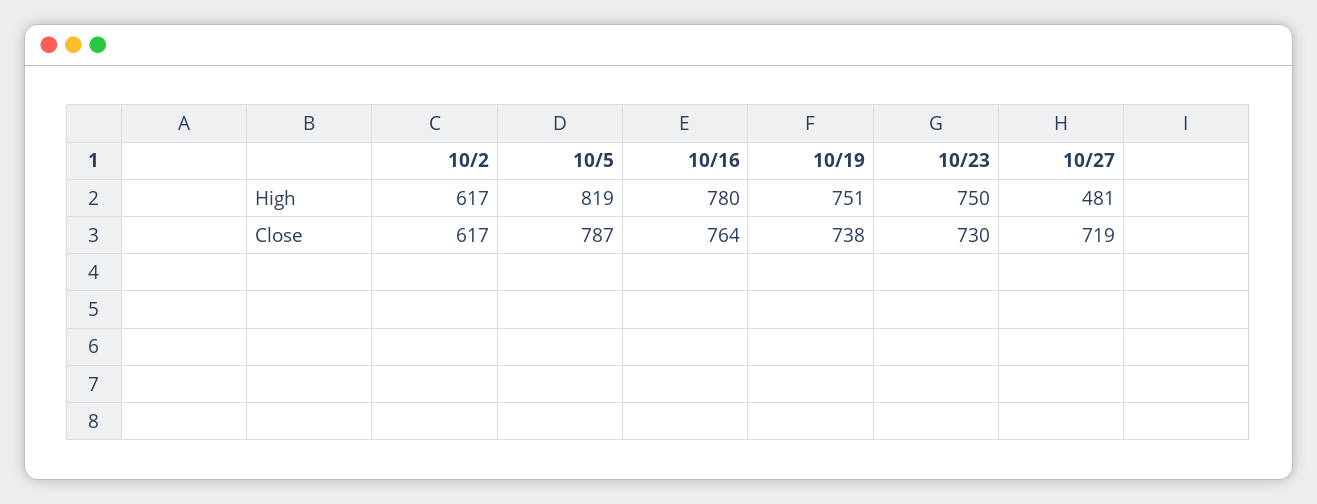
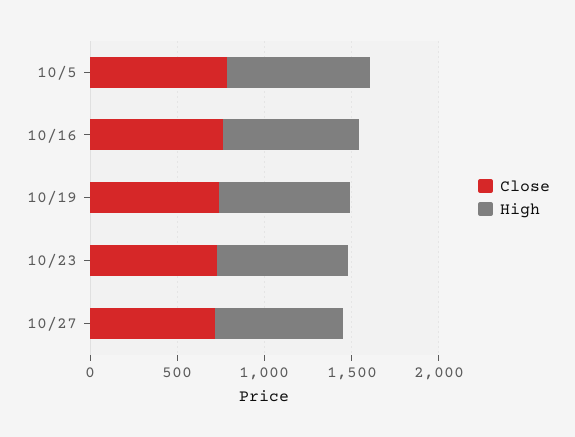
High, 10/2: 617 -> none
High, 10/27: 481 -> 700
Close, 10/2: 617 -> none

